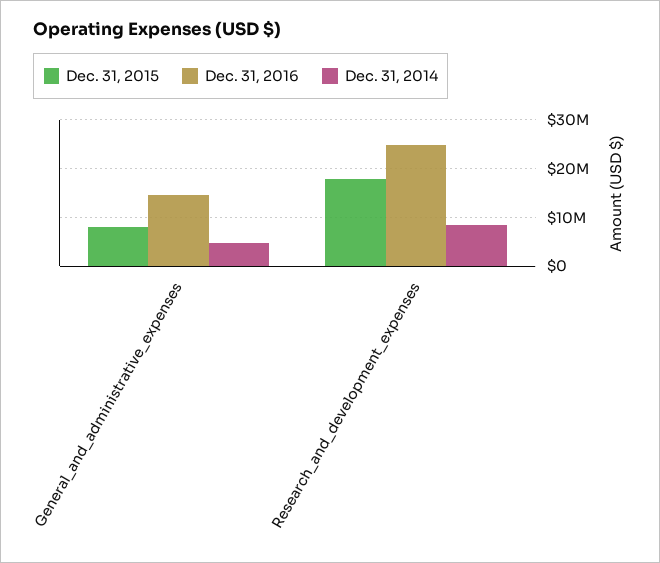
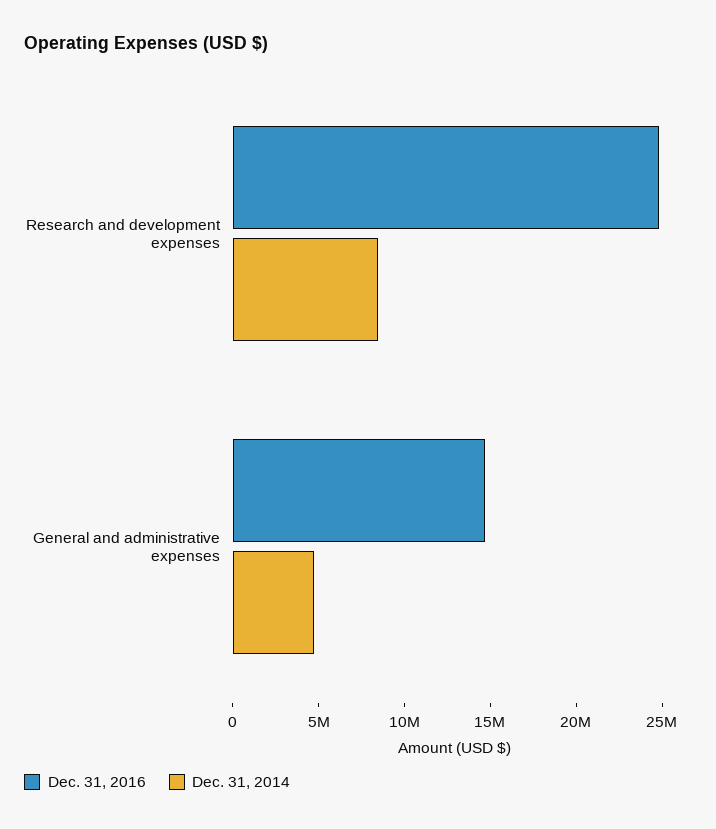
Dec. 31, 2015, General_and_administrative_expenses: 8000000 -> none
Dec. 31, 2015, Research_and_development_expenses: 18000000 -> none

